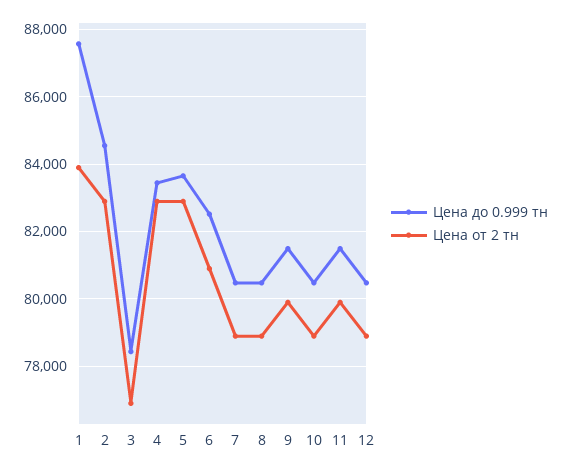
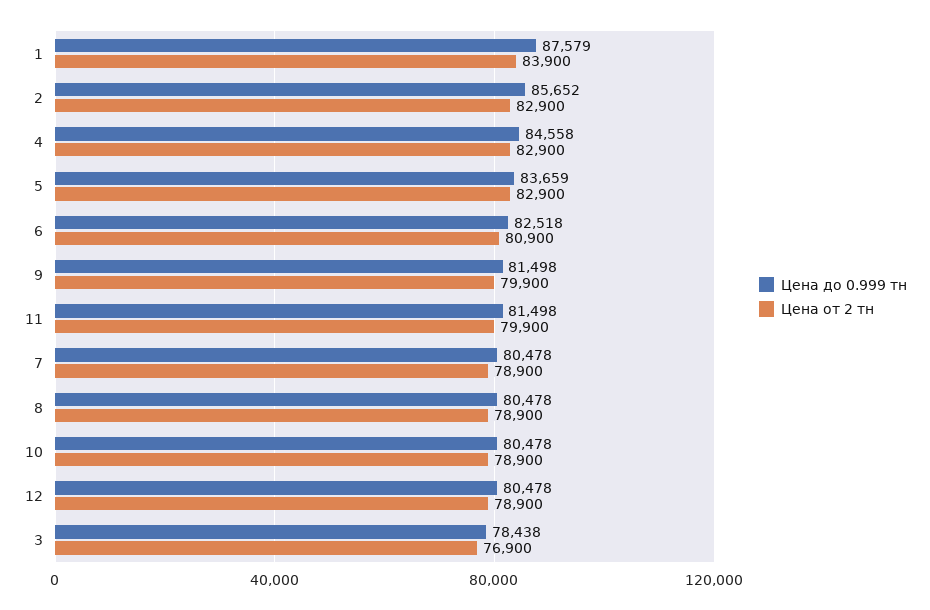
Цена до 0.999 тн, 2: 84600 -> 85652
Цена до 0.999 тн, 4: 83400 -> 84558

